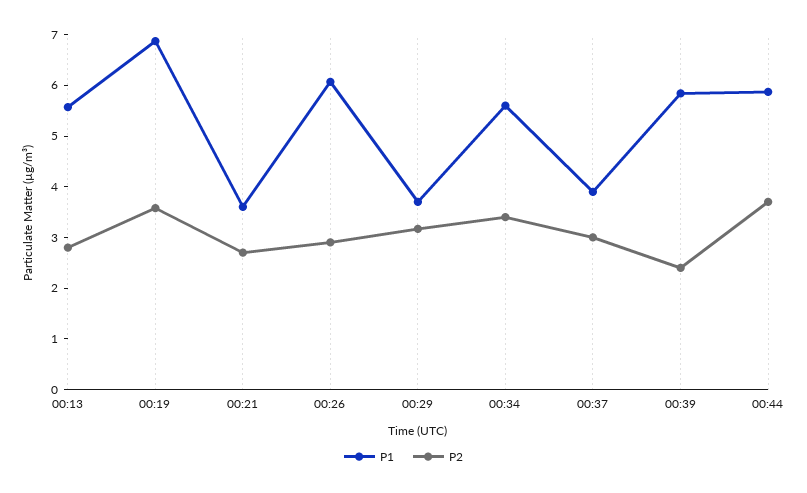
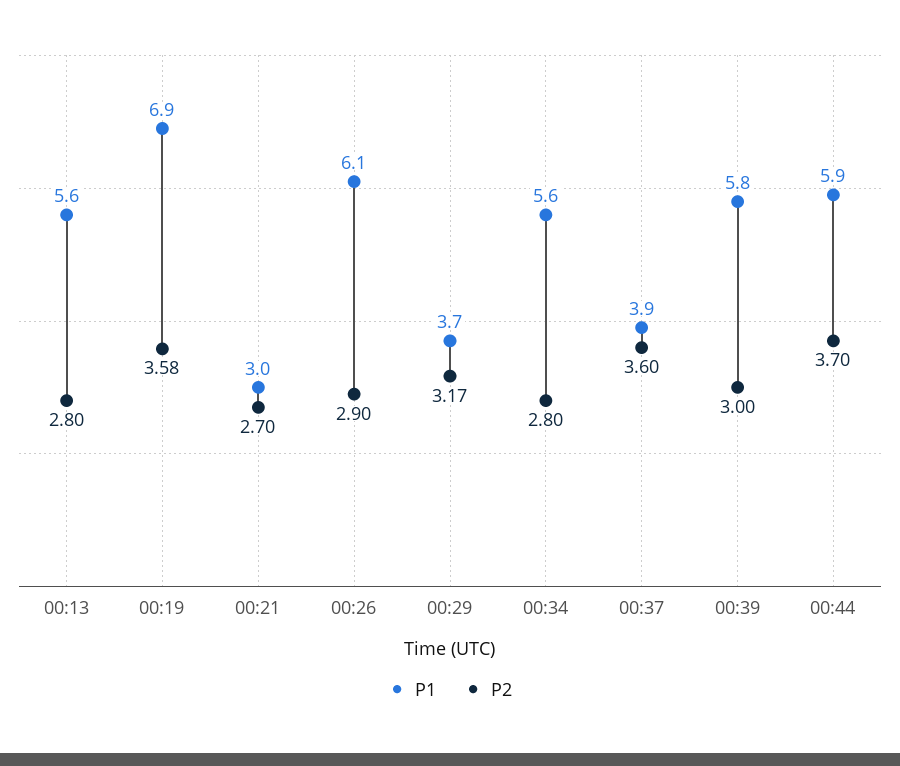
P1, 00:21: 3.6 -> 3
P2, 00:34: 3.4 -> 2.8
P2, 00:37: 3 -> 3.6
P2, 00:39: 2.4 -> 3

